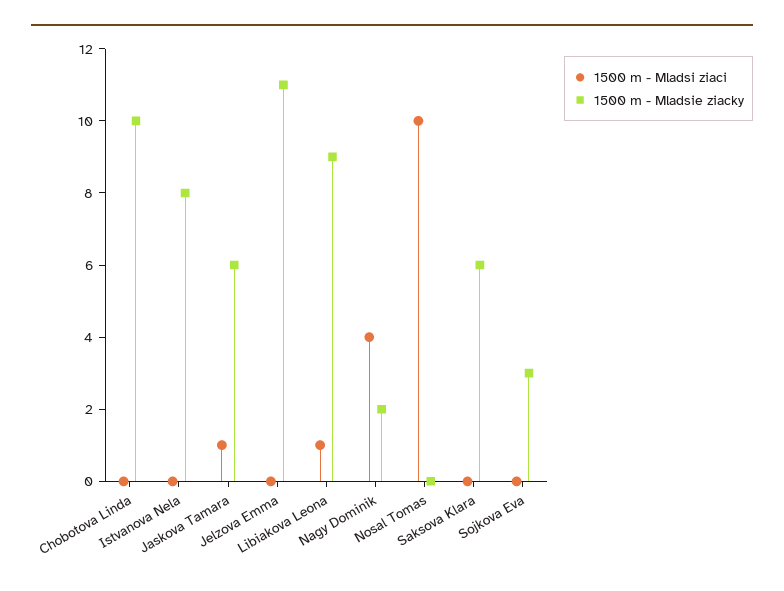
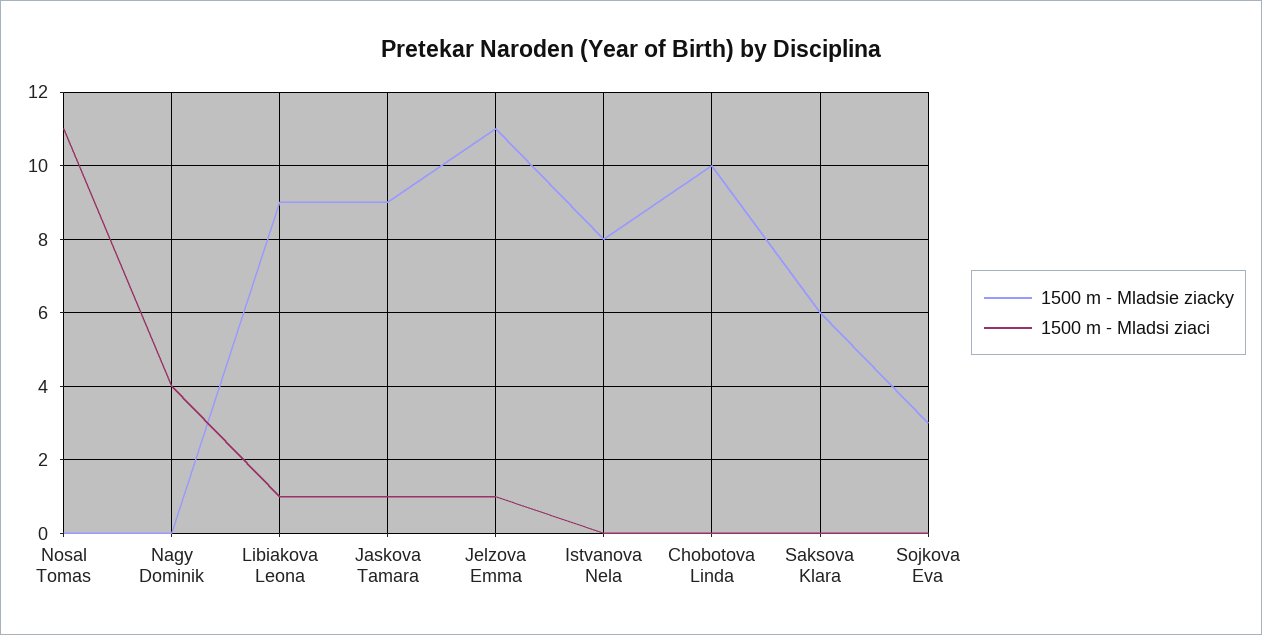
1500 m - Mladsie ziacky, Jaskova Tamara: 6 -> 9
1500 m - Mladsi ziaci, Jelzova Emma: 0 -> 1
1500 m - Mladsie ziacky, Nagy Dominik: 2 -> 0
1500 m - Mladsi ziaci, Nosal Tomas: 10 -> 11

